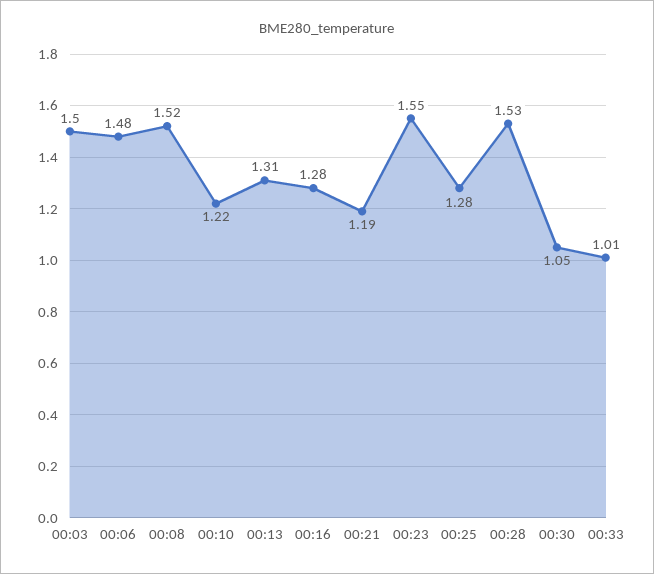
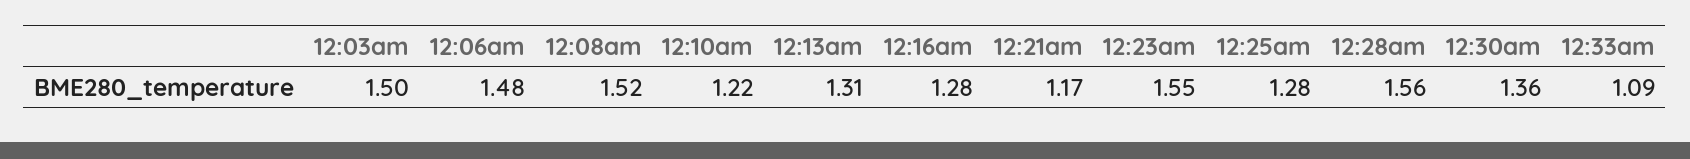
00:21: 1.19 -> 1.17
00:28: 1.53 -> 1.56
00:30: 1.05 -> 1.36
00:33: 1.01 -> 1.09

